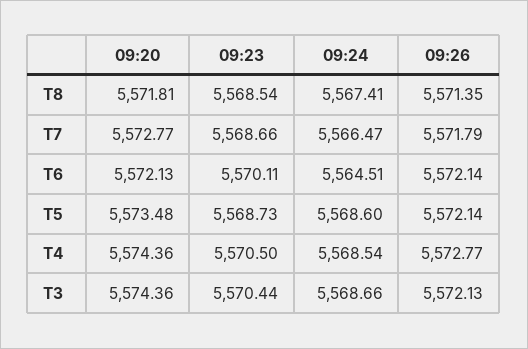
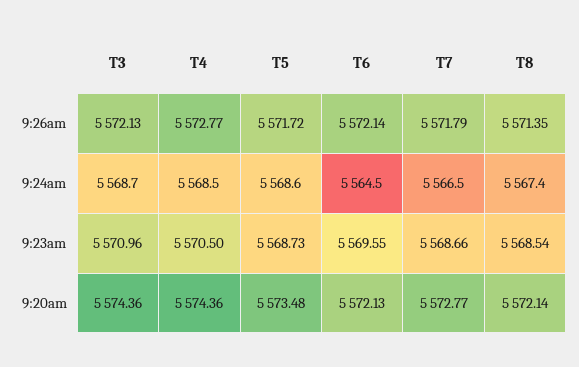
09:20, T8: 5571.81 -> 5572.14
09:23, T6: 5570.11 -> 5569.55
09:26, T5: 5572.14 -> 5571.72
09:23, T3: 5570.44 -> 5570.96

